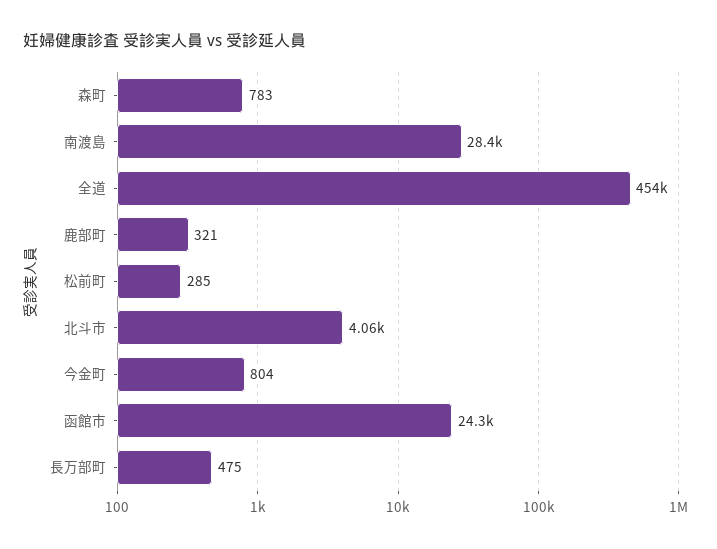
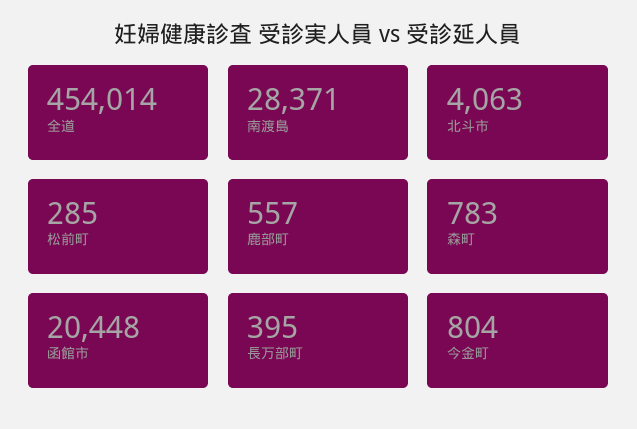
鹿部町: 321 -> 557
函館市: 24300 -> 20448
長万部町: 475 -> 395

